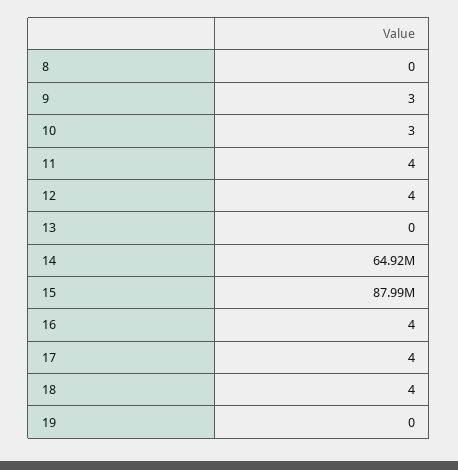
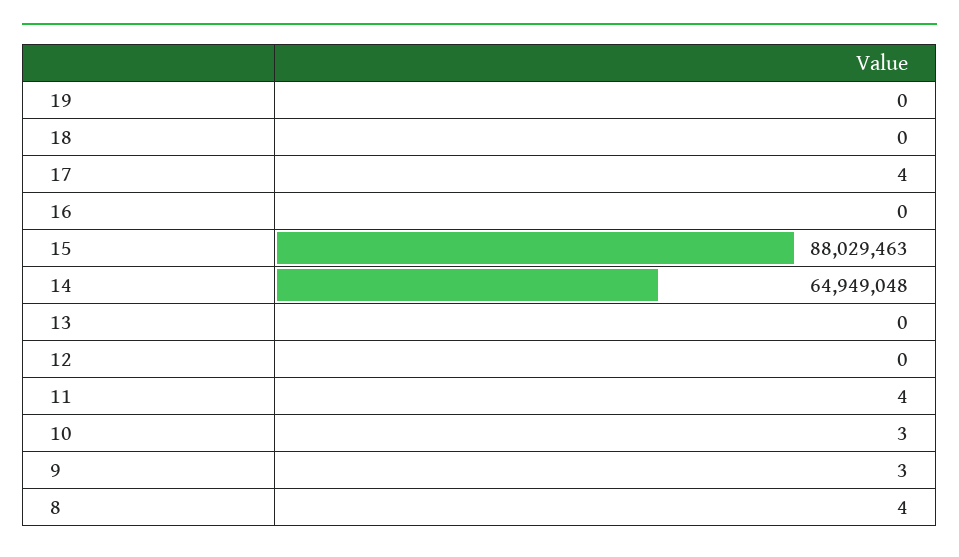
8: 0 -> 4
12: 4 -> 0
14: 64920000 -> 64949048
15: 87990000 -> 88029463
16: 4 -> 0
18: 4 -> 0

